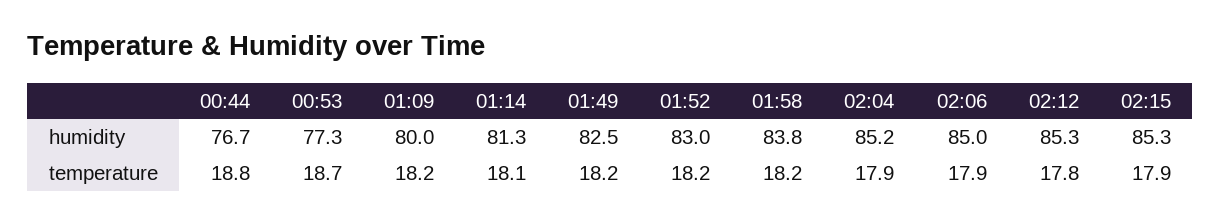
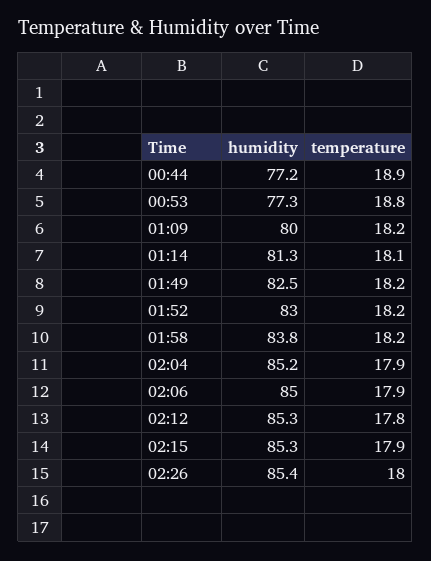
00:44, humidity: 76.7 -> 77.2
00:44, temperature: 18.8 -> 18.9
00:53, temperature: 18.7 -> 18.8
02:26, humidity: none -> 85.4
02:26, temperature: none -> 18

